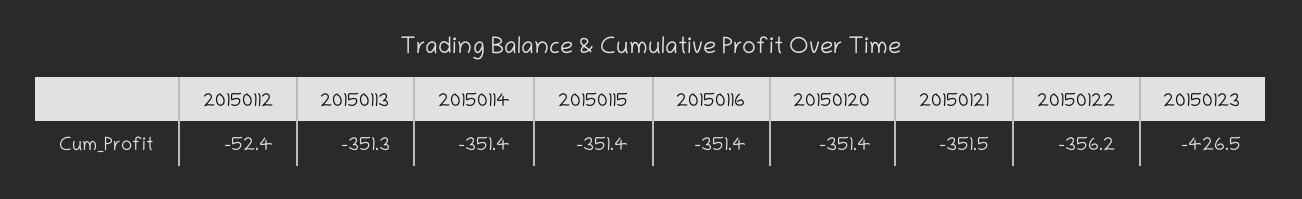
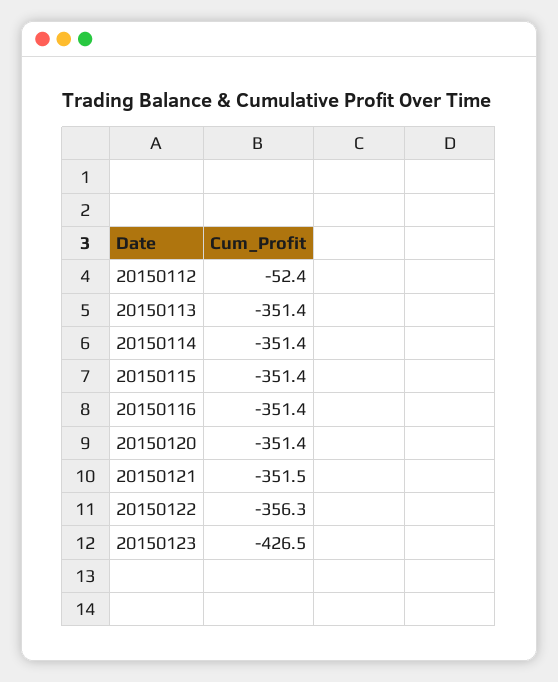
20150113: -351.3 -> -351.4
20150122: -356.2 -> -356.3

